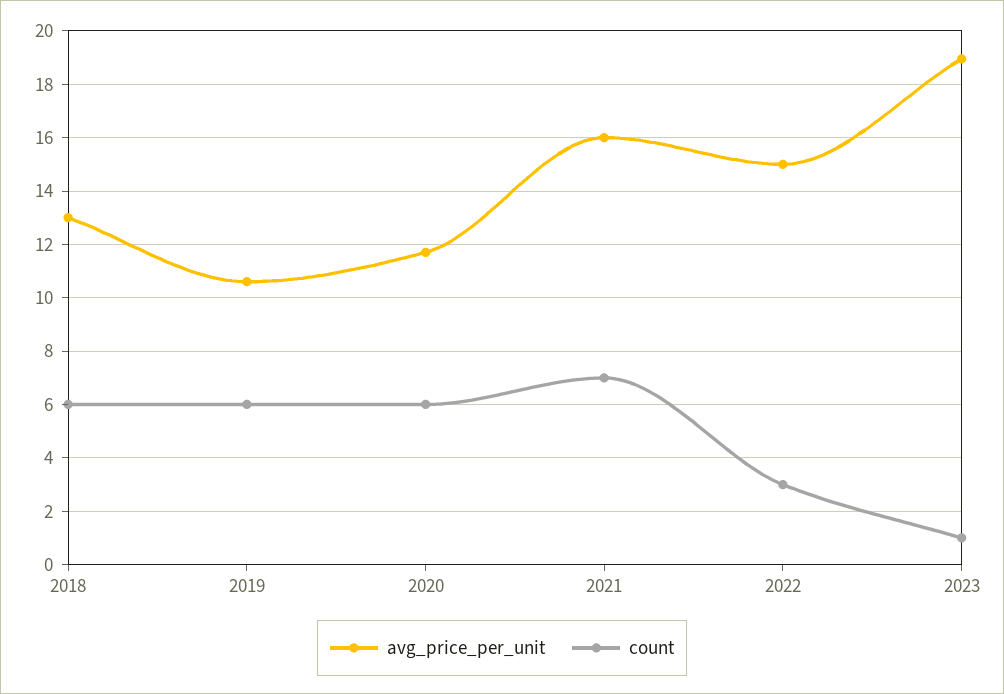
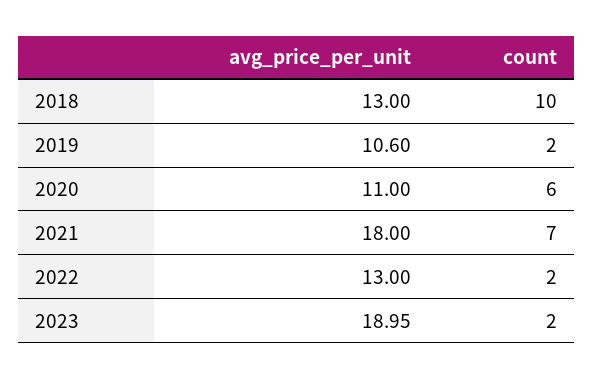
count, 2018: 6 -> 10
count, 2019: 6 -> 2
avg_price_per_unit, 2020: 11.75 -> 11
avg_price_per_unit, 2021: 16 -> 18
avg_price_per_unit, 2022: 15 -> 13
count, 2022: 3 -> 2
count, 2023: 1 -> 2

